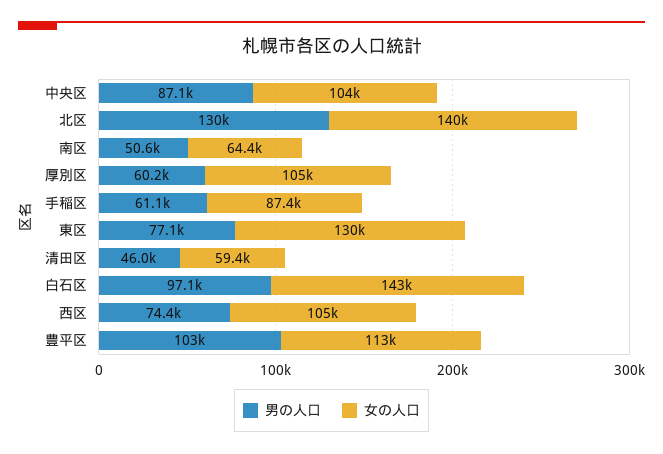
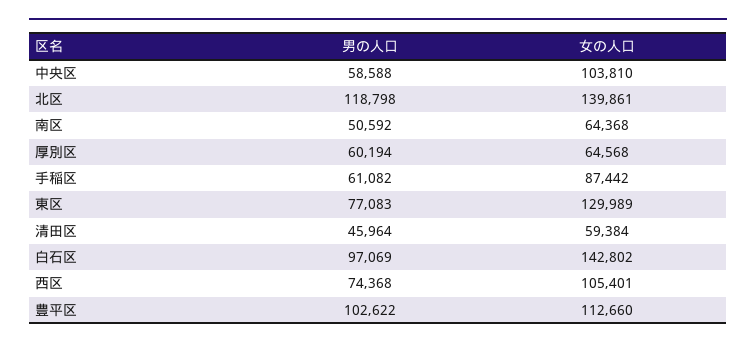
男の人口, 中央区: 87100 -> 58588
男の人口, 北区: 130000 -> 118798
女の人口, 厚別区: 105000 -> 64568

